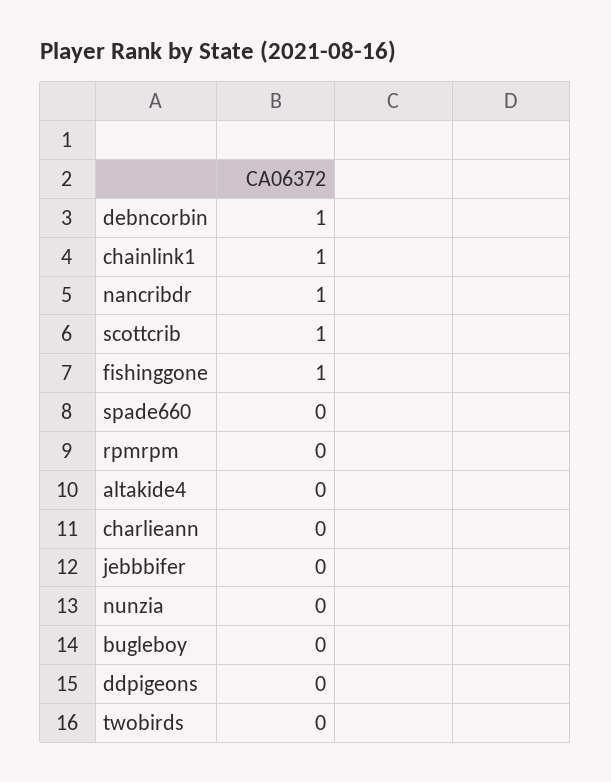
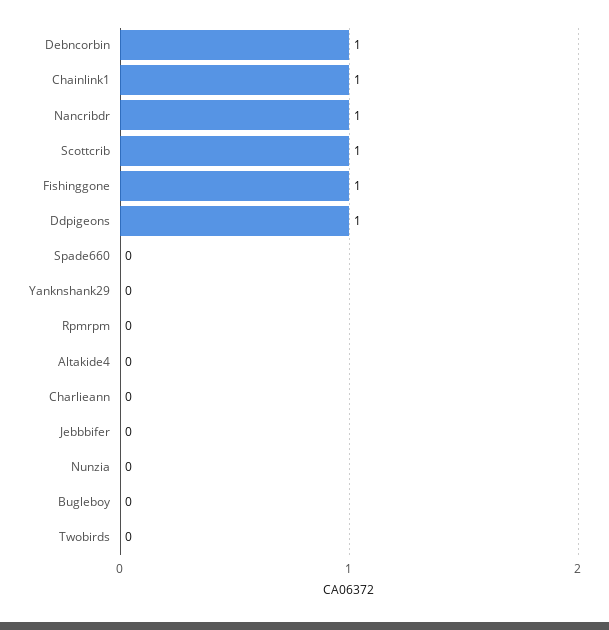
ddpigeons: 0 -> 1
Yanknshank29: none -> 0

